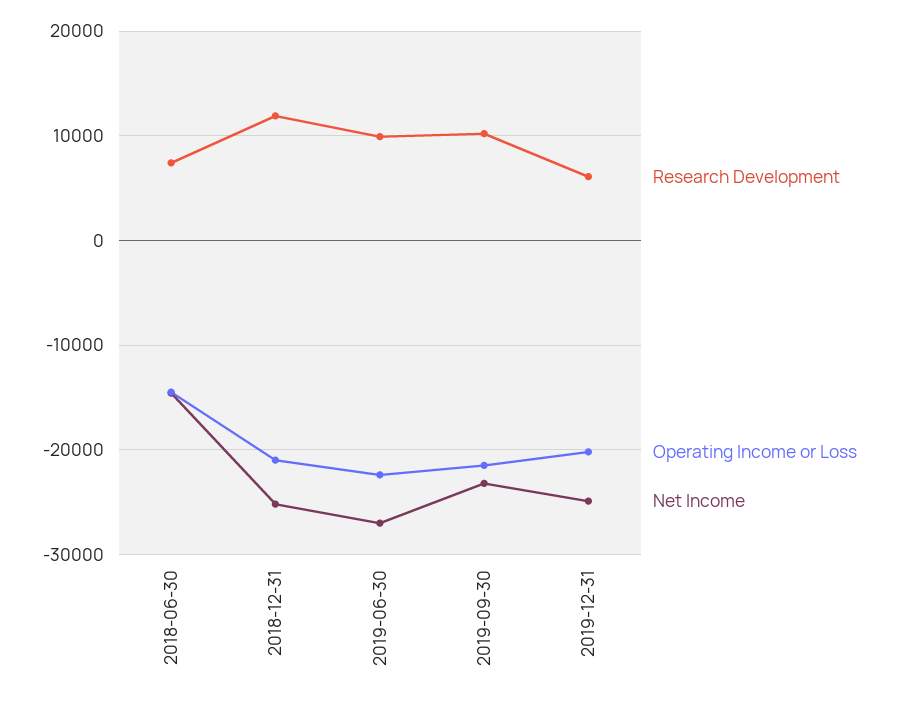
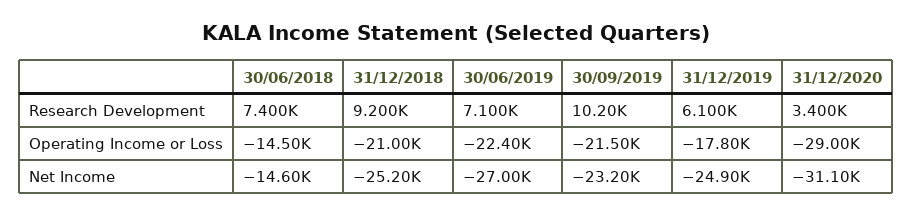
Research Development, 2018-12-31: 12000 -> 9200
Research Development, 2019-06-30: 10000 -> 7100
Operating Income or Loss, 2019-12-31: -20000 -> -17800
Research Development, 31/12/2020: none -> 3400
Operating Income or Loss, 31/12/2020: none -> -29000
Net Income, 31/12/2020: none -> -31100

